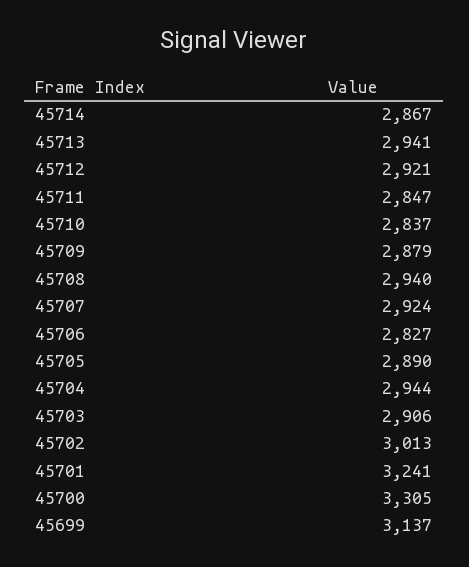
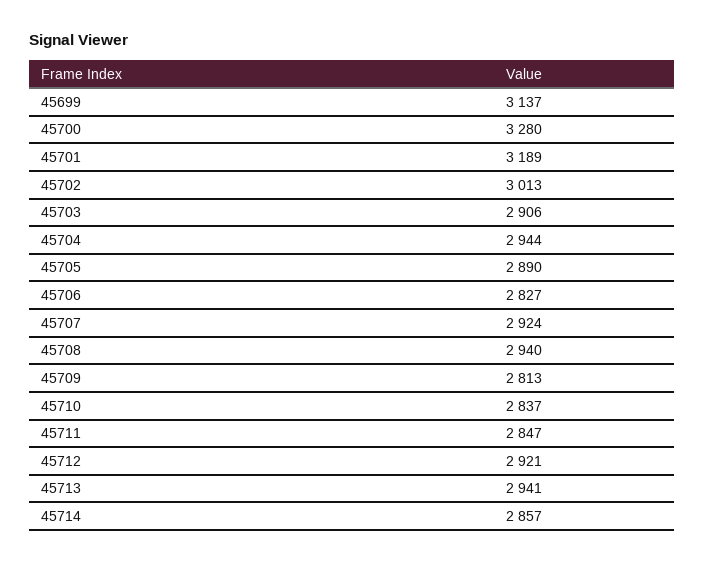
45714: 2867 -> 2857
45709: 2879 -> 2813
45701: 3241 -> 3189
45700: 3305 -> 3280

